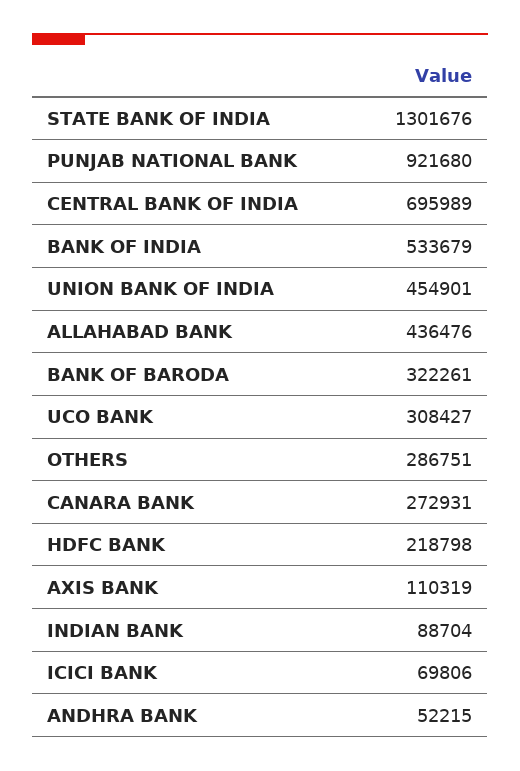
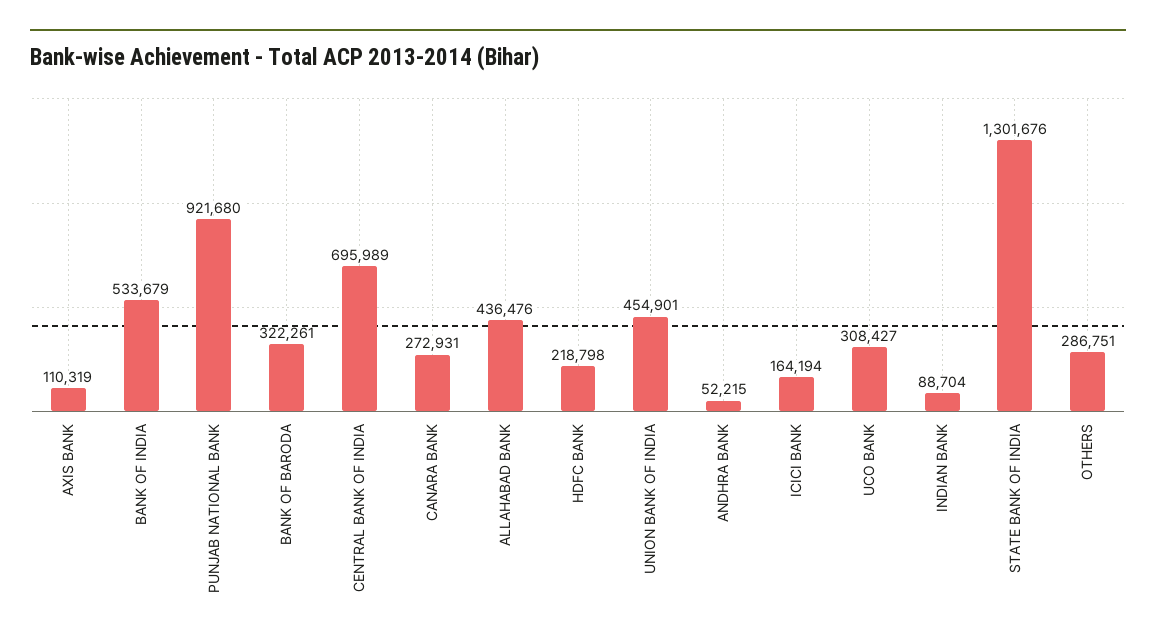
ICICI BANK: 69806 -> 164194

